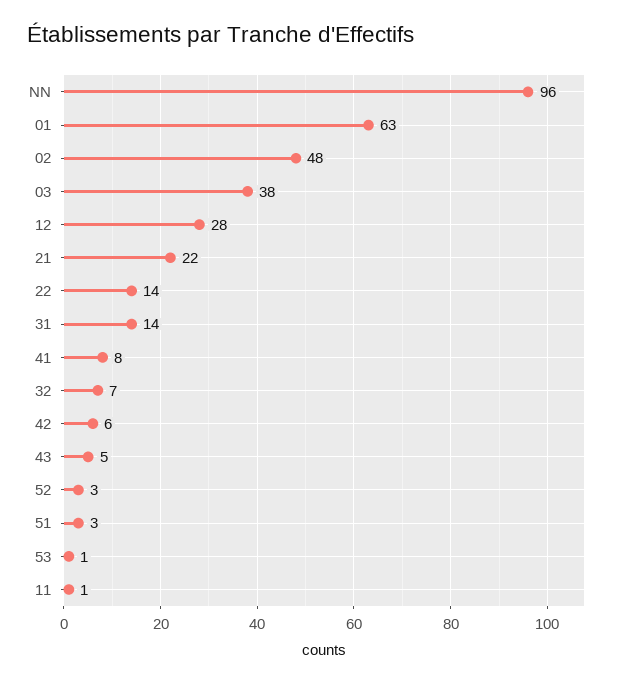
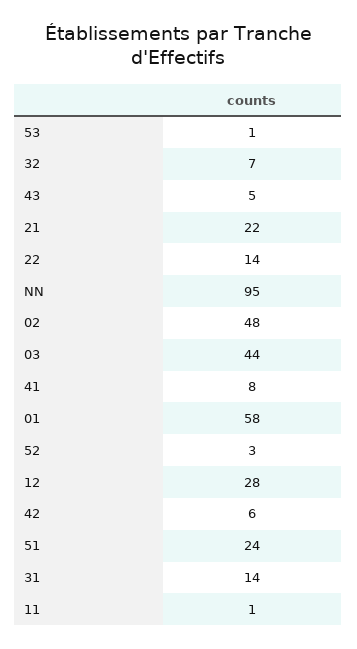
NN: 96 -> 95
01: 63 -> 58
03: 38 -> 44
51: 3 -> 24

